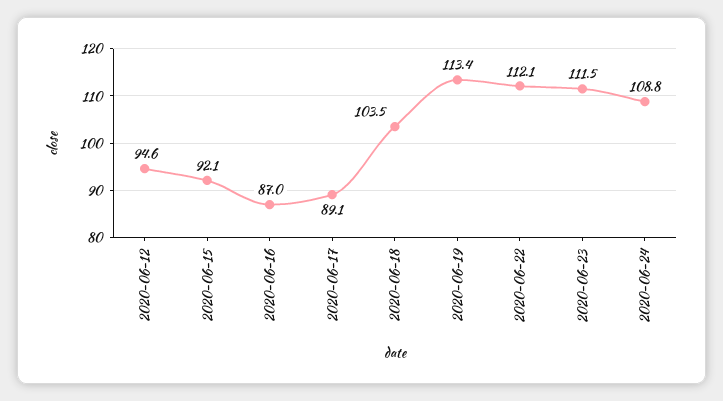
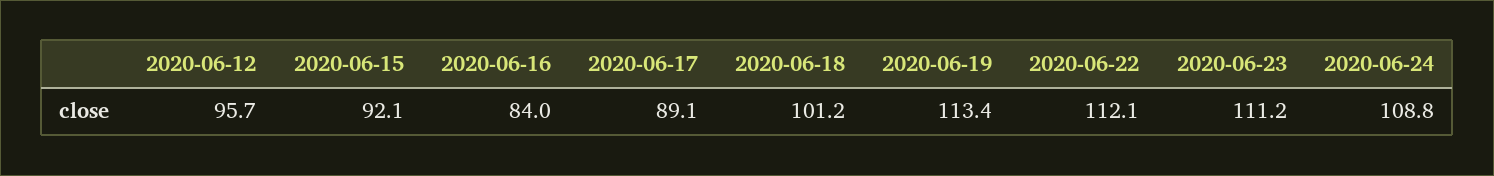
2020-06-12: 94.6 -> 95.7
2020-06-16: 87 -> 84
2020-06-18: 103.5 -> 101.2
2020-06-23: 111.5 -> 111.2

